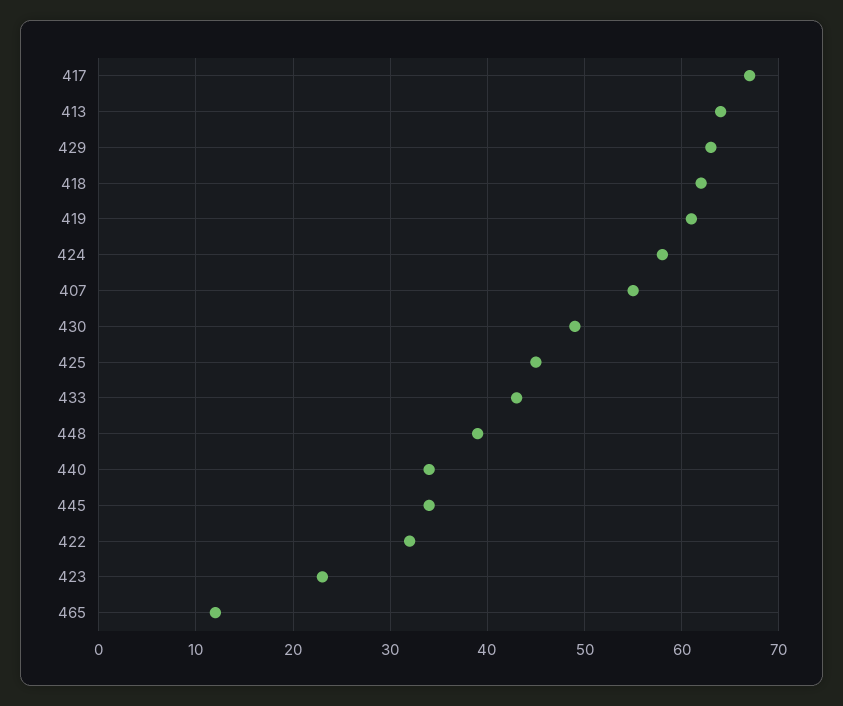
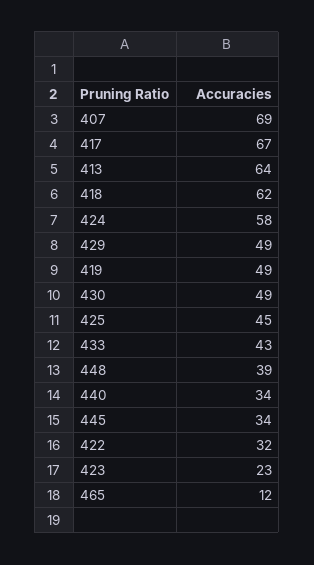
429: 63 -> 49
419: 61 -> 49
407: 55 -> 69

